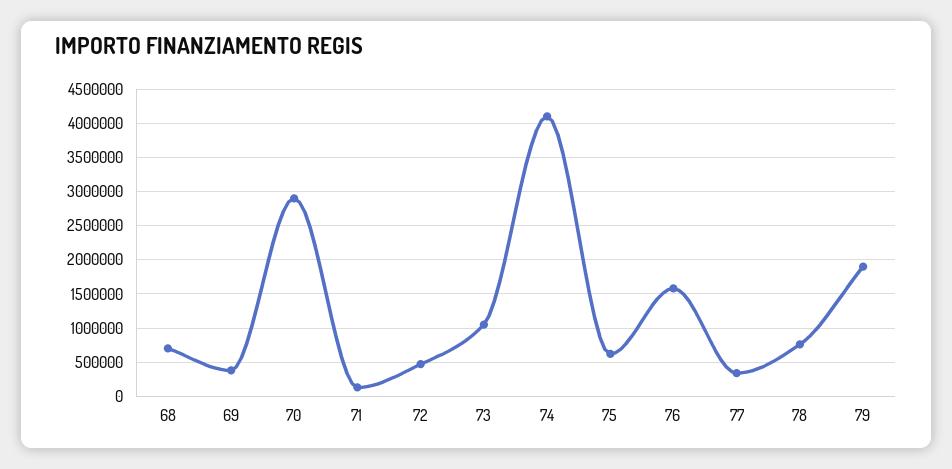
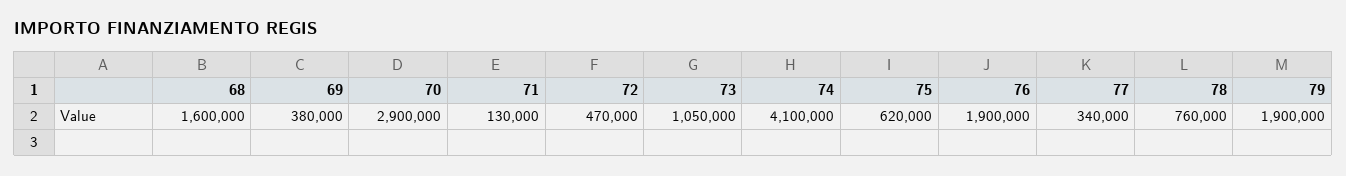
68: 700000 -> 1600000
76: 1600000 -> 1900000

